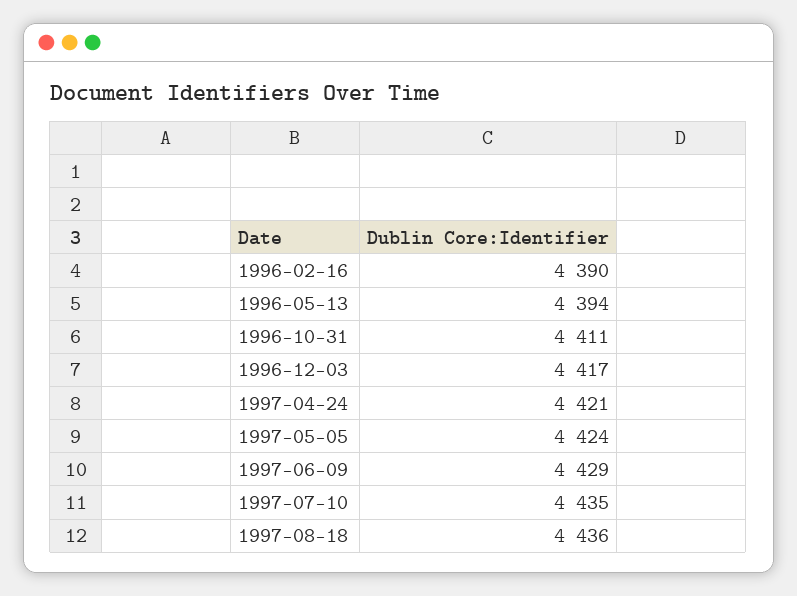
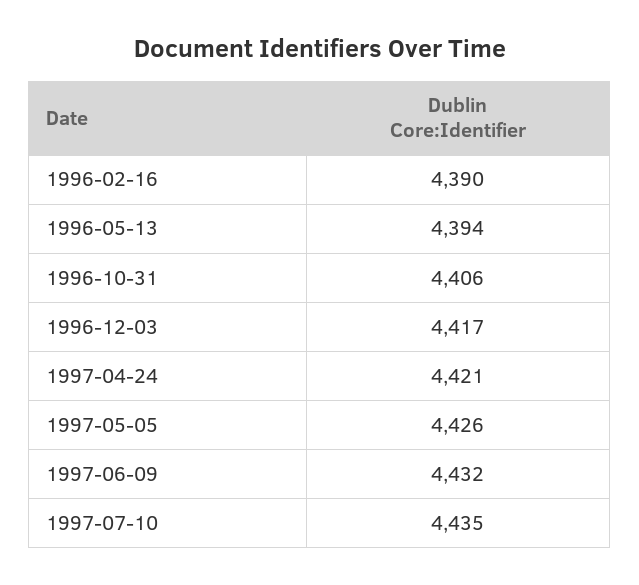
1996-10-31: 4411 -> 4406
1997-05-05: 4424 -> 4426
1997-06-09: 4429 -> 4432
1997-08-18: 4436 -> none

